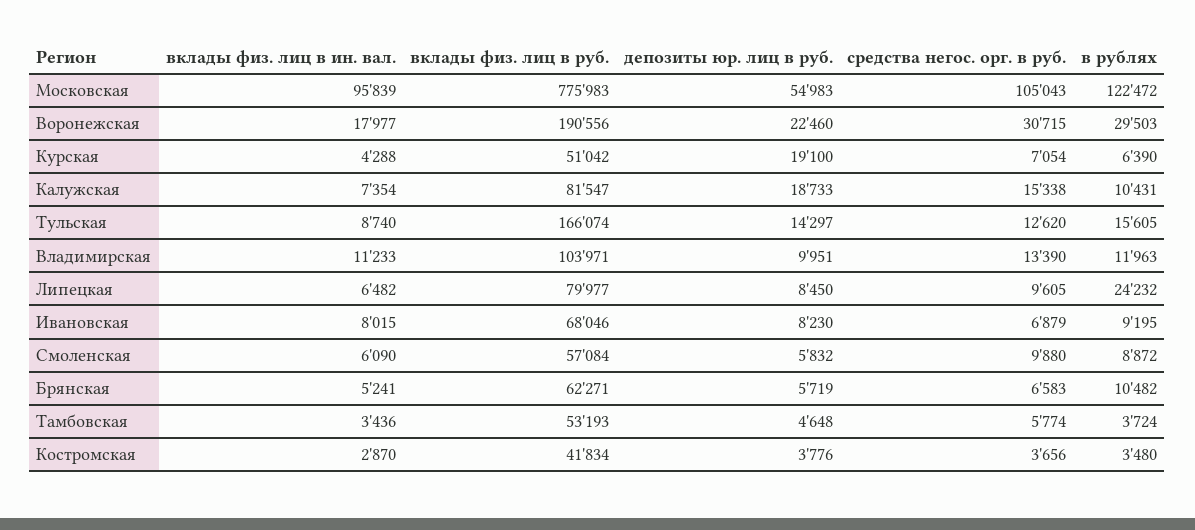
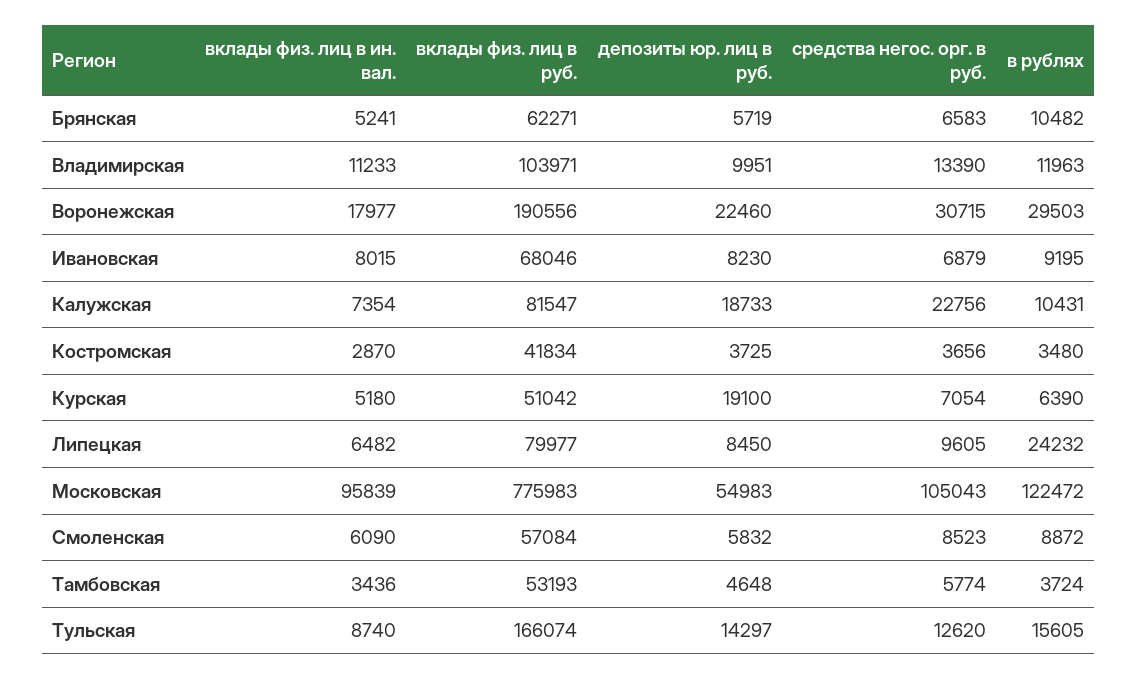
вклады физ. лиц в ин. вал., Курская: 4288 -> 5180
средства негос. орг. в руб., Калужская: 15338 -> 22756
средства негос. орг. в руб., Смоленская: 9880 -> 8523
депозиты юр. лиц в руб., Костромская: 3776 -> 3725

